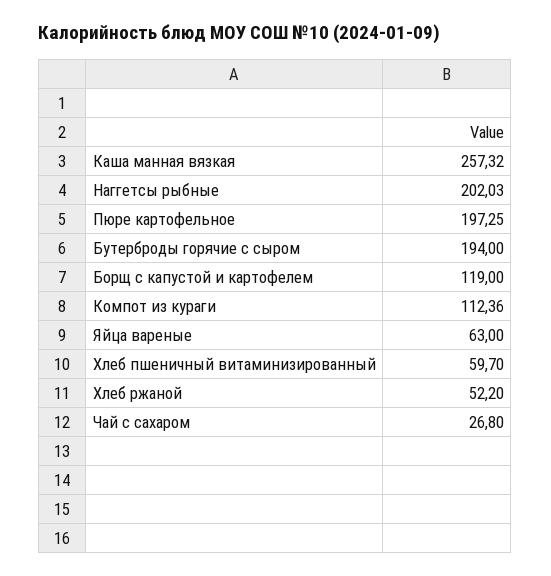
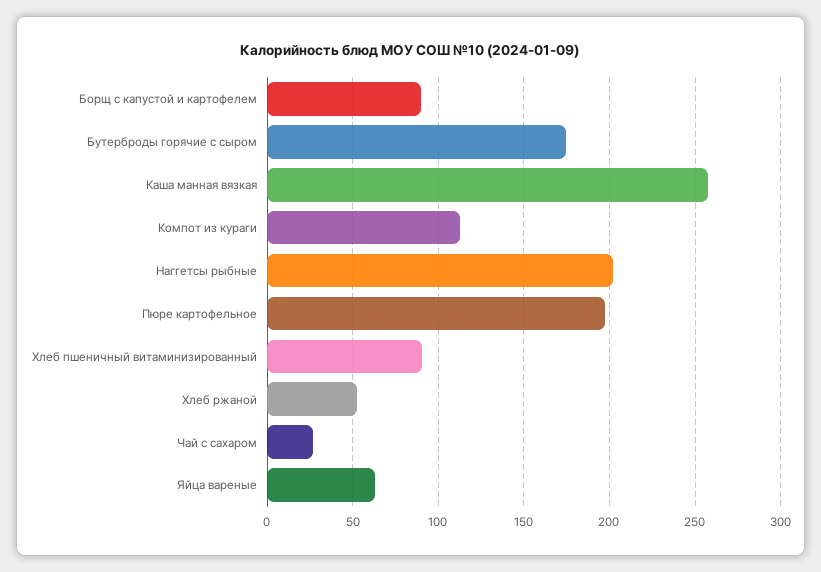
Бутерброды горячие с сыром: 194 -> 175
Борщ с капустой и картофелем: 119 -> 90
Хлеб пшеничный витаминизированный: 59.7 -> 90

